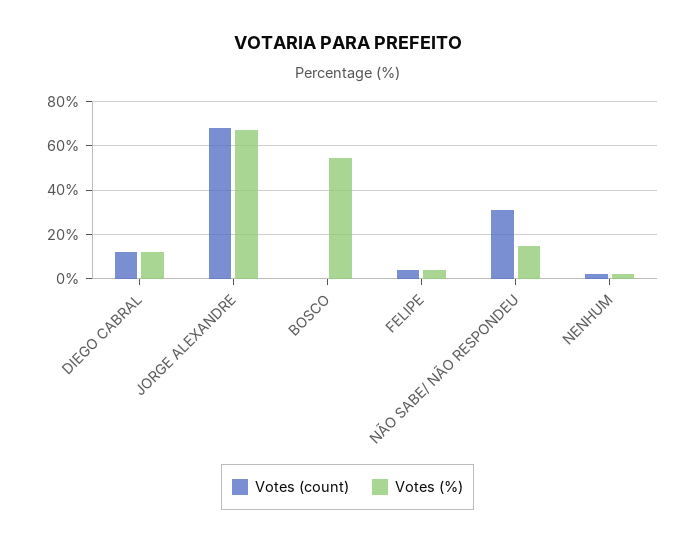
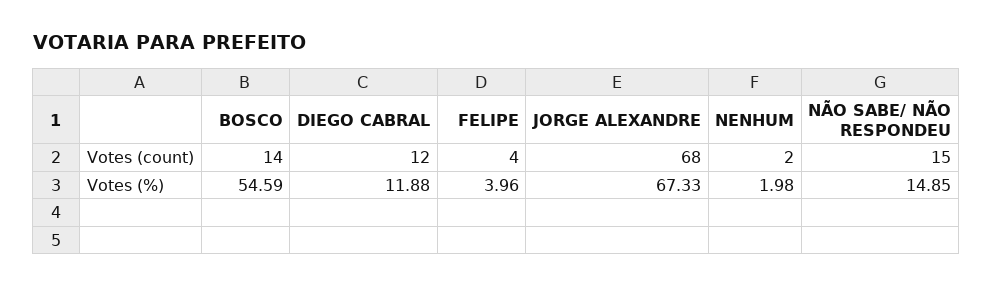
Votes (count), BOSCO: 0 -> 14
Votes (count), NÃO SABE/ NÃO RESPONDEU: 30 -> 15

